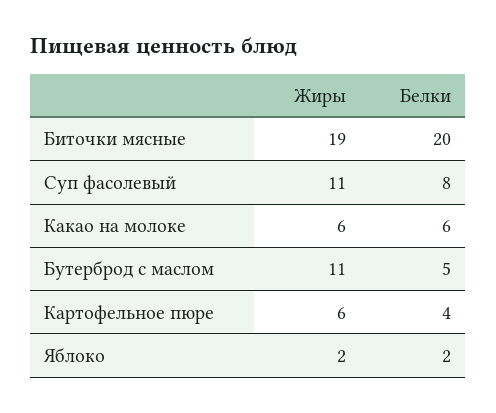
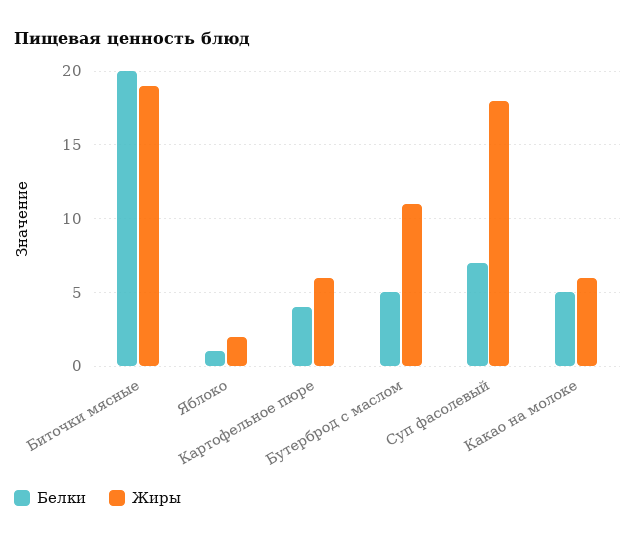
Жиры, Суп фасолевый: 11 -> 18
Белки, Суп фасолевый: 8 -> 7
Белки, Какао на молоке: 6 -> 5
Белки, Яблоко: 2 -> 1

